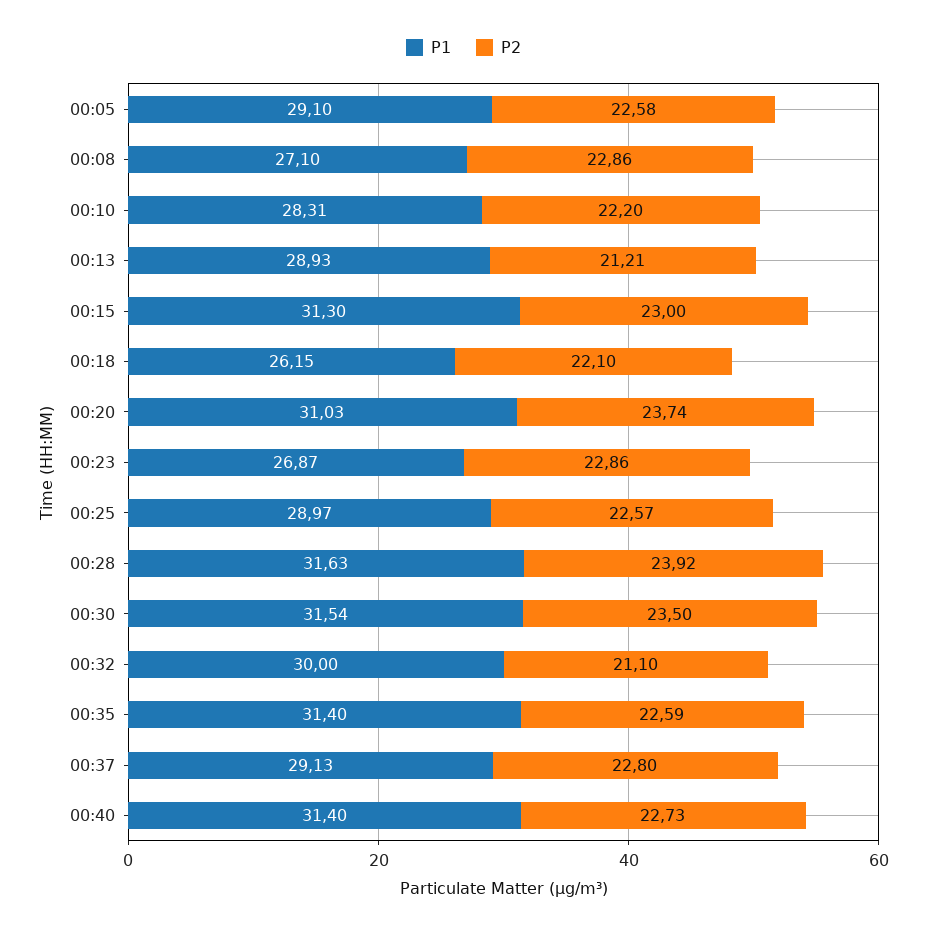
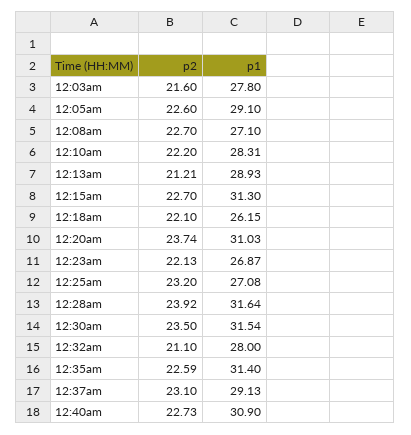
P2, 00:05: 22.58 -> 22.6
P2, 00:08: 22.86 -> 22.7
P2, 00:15: 23 -> 22.7
P2, 00:23: 22.86 -> 22.13
P1, 00:25: 28.97 -> 27.08
P2, 00:25: 22.57 -> 23.2
P1, 00:28: 31.63 -> 31.64
P1, 00:32: 30 -> 28
P2, 00:37: 22.8 -> 23.1
P1, 00:40: 31.4 -> 30.9
P2, 12:03am: none -> 21.6
P1, 12:03am: none -> 27.8

